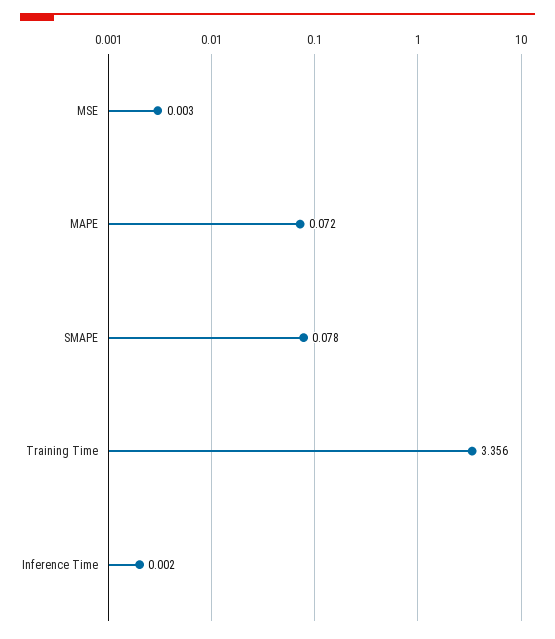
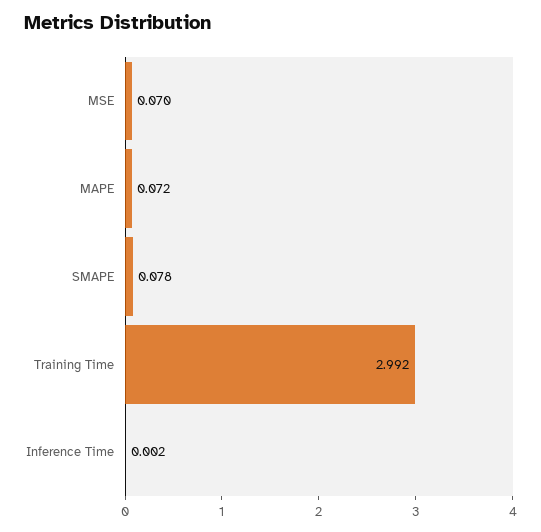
MSE: 0.003 -> 0.07
Training Time: 3.356 -> 2.992

